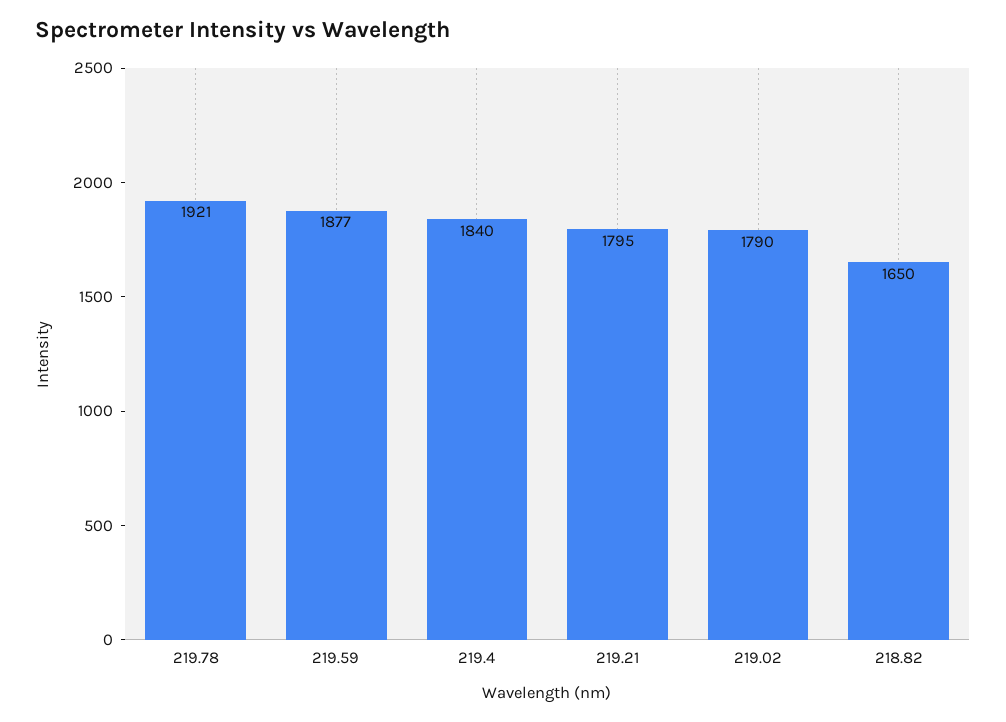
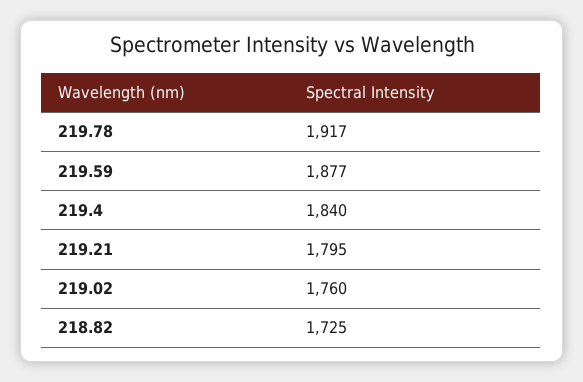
219.78: 1921 -> 1917
219.02: 1790 -> 1760
218.82: 1650 -> 1725

